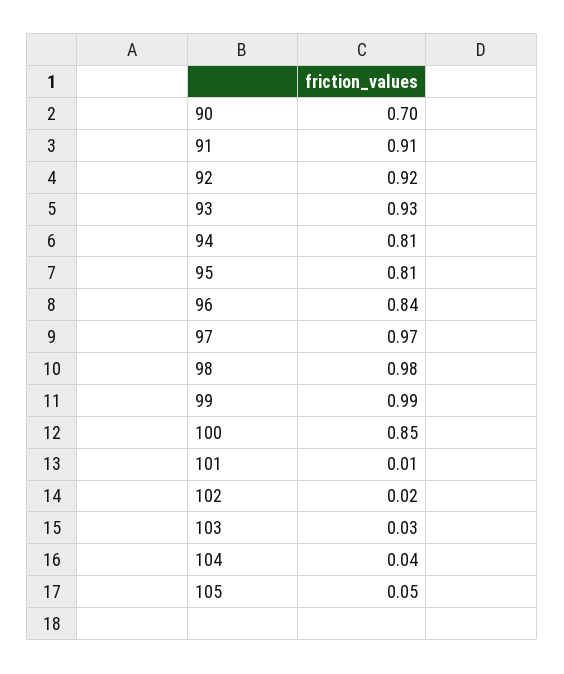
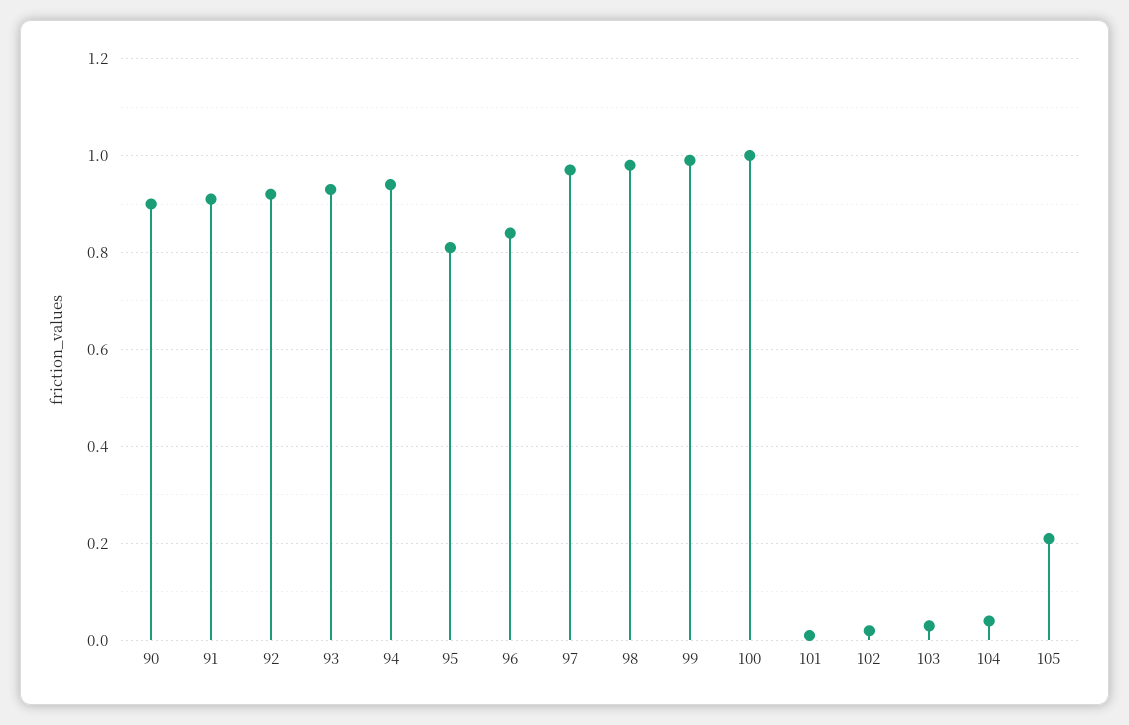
90: 0.7 -> 0.9
94: 0.81 -> 0.95
100: 0.85 -> 1
105: 0.05 -> 0.2

